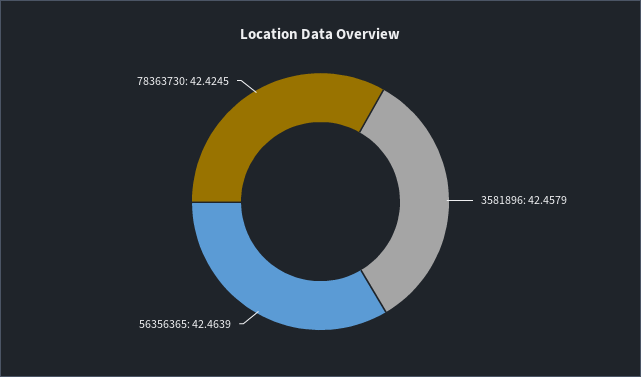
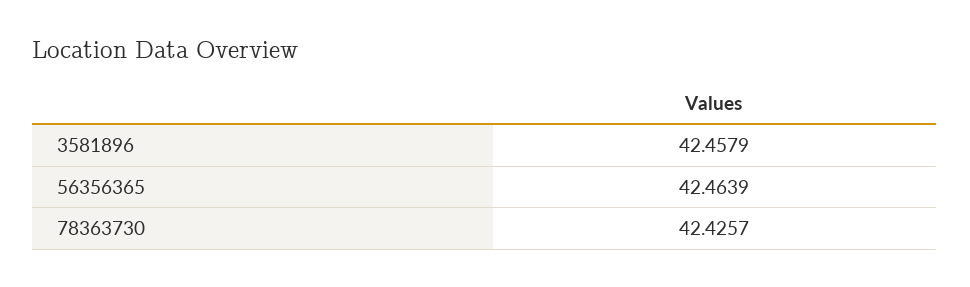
78363730: 42.4245 -> 42.4257

